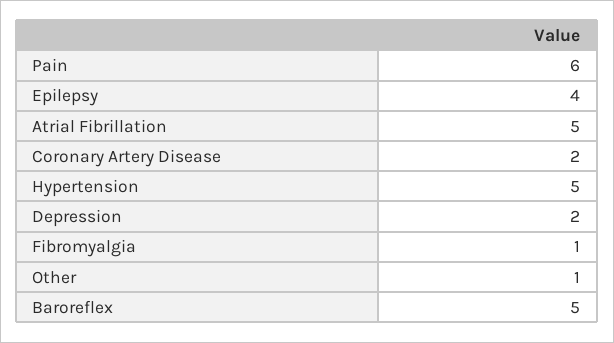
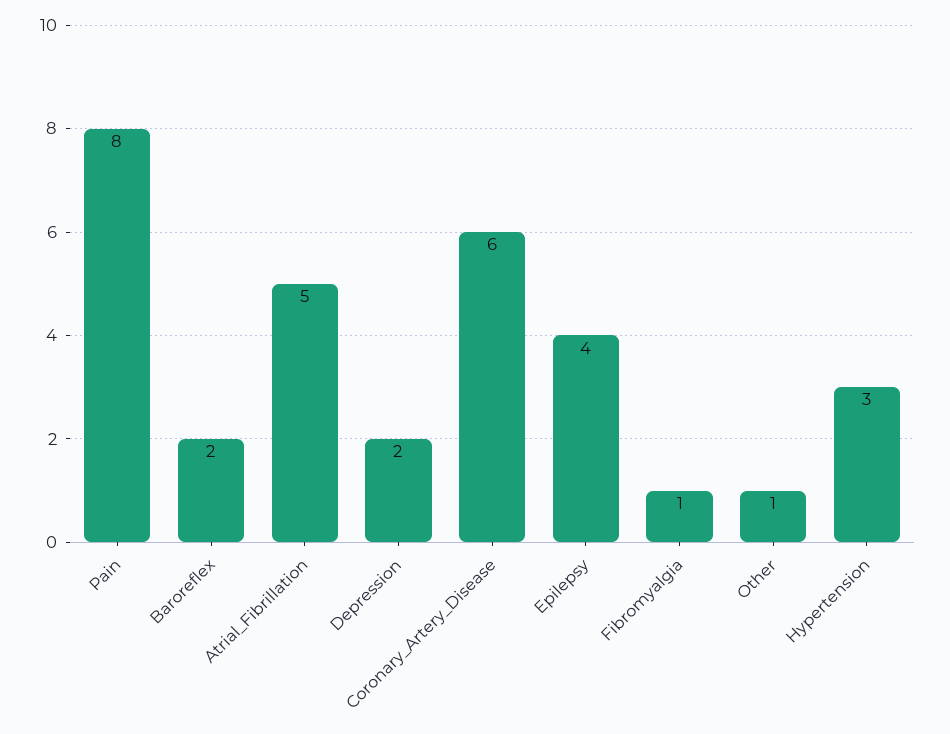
Pain: 6 -> 8
Coronary Artery Disease: 2 -> 6
Hypertension: 5 -> 3
Baroreflex: 5 -> 2

